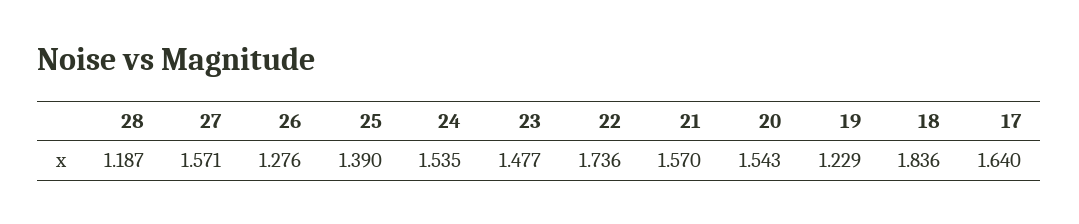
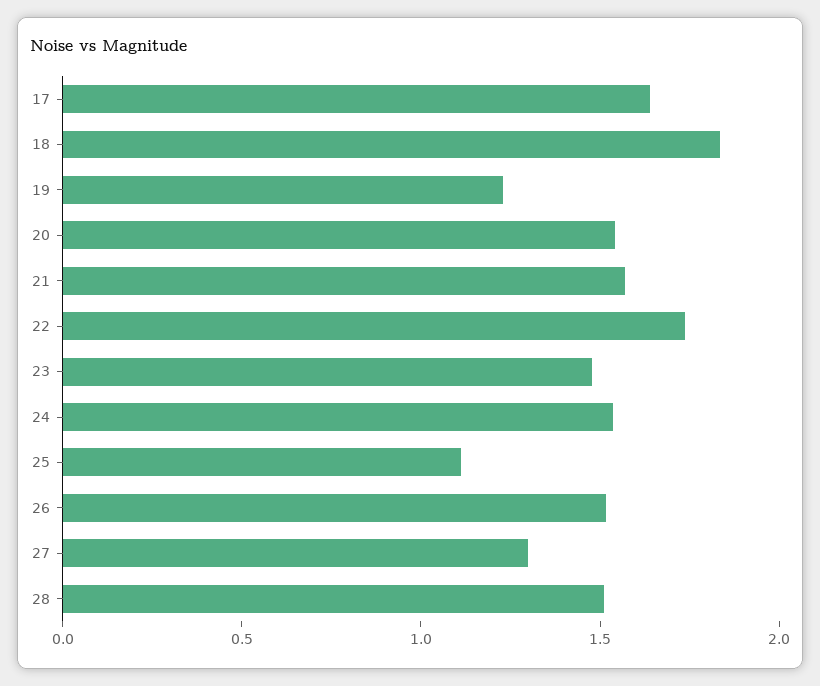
28: 1.187 -> 1.5
27: 1.571 -> 1.3
26: 1.276 -> 1.5
25: 1.39 -> 1.1

